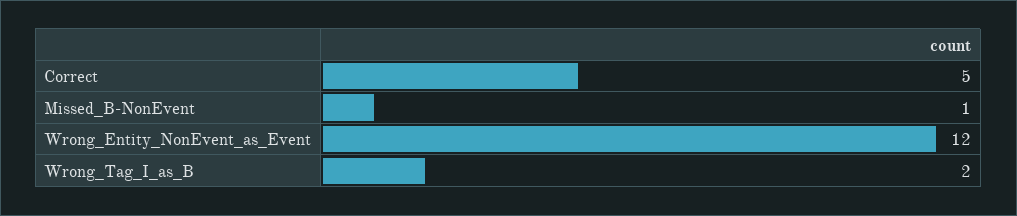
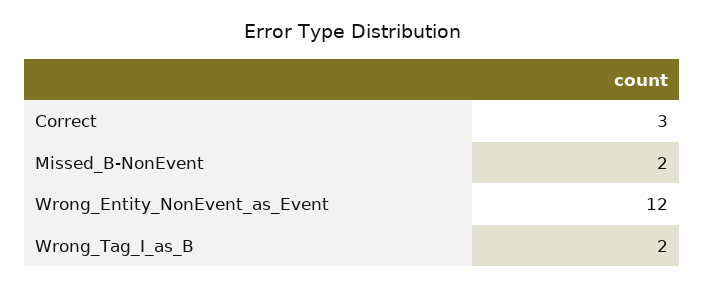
Correct: 5 -> 3
Missed_B-NonEvent: 1 -> 2

